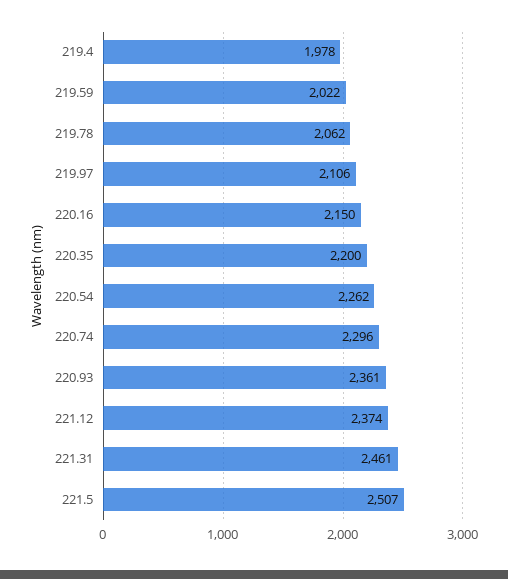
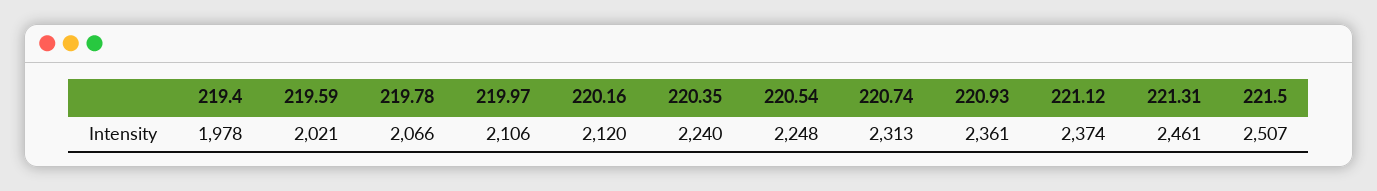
219.59: 2022 -> 2021
219.78: 2062 -> 2066
220.16: 2150 -> 2120
220.35: 2200 -> 2240
220.54: 2262 -> 2248
220.74: 2296 -> 2313

